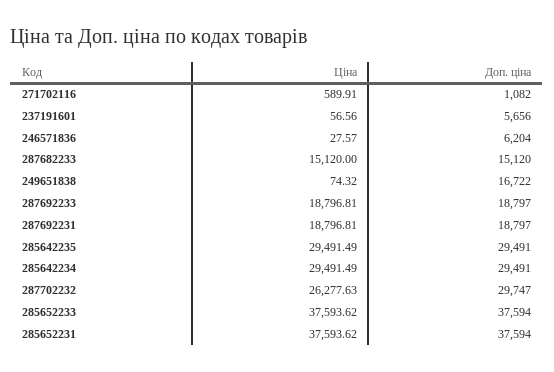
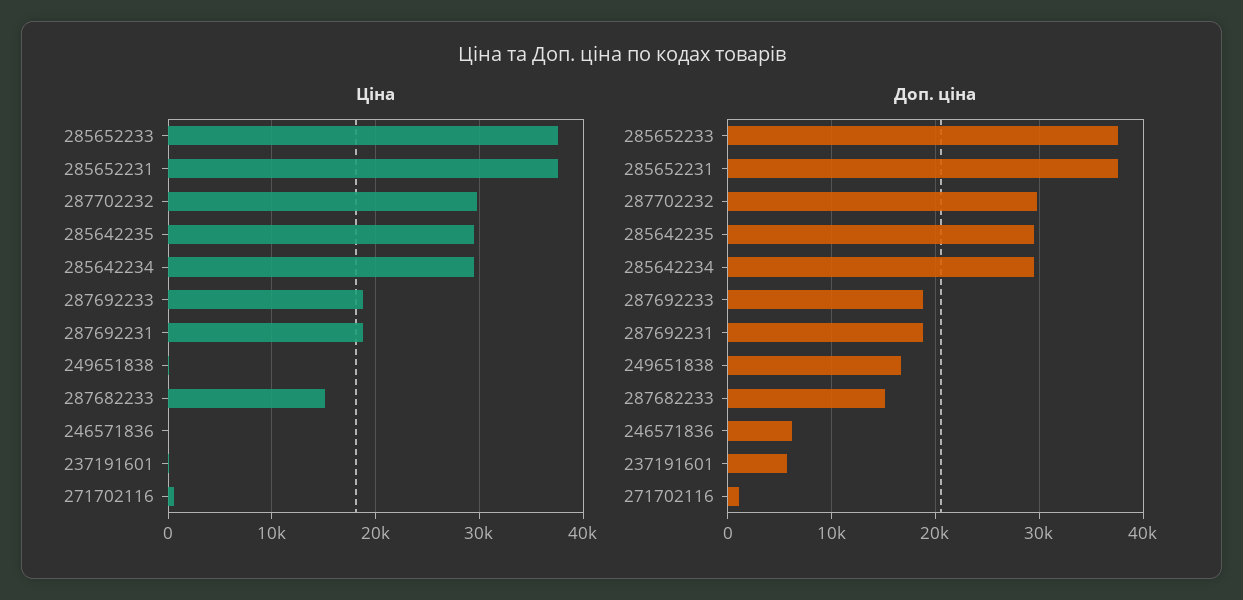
Ціна, 287702232: 26277.63 -> 30000

